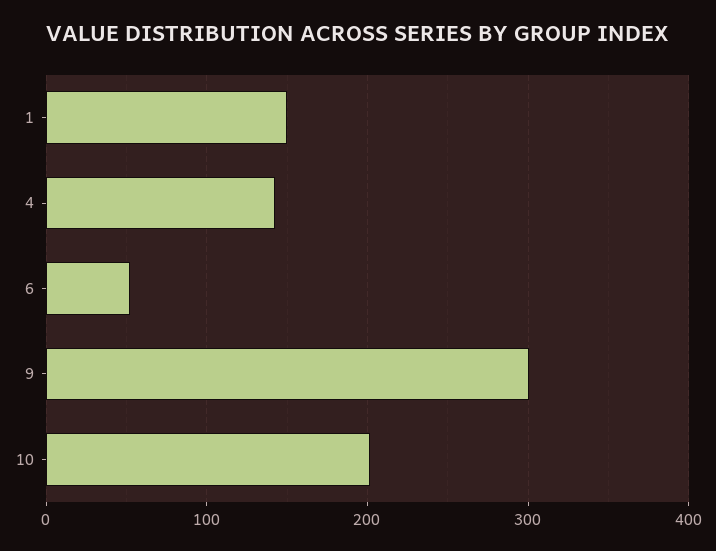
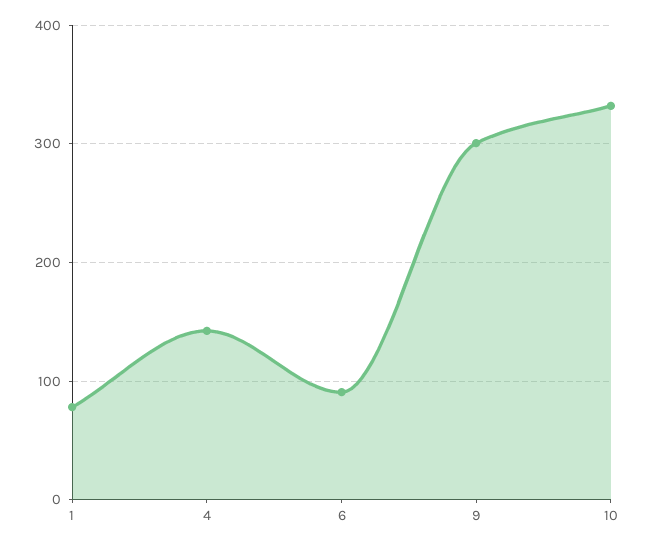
1: 150 -> 80
6: 50 -> 90
10: 200 -> 330

